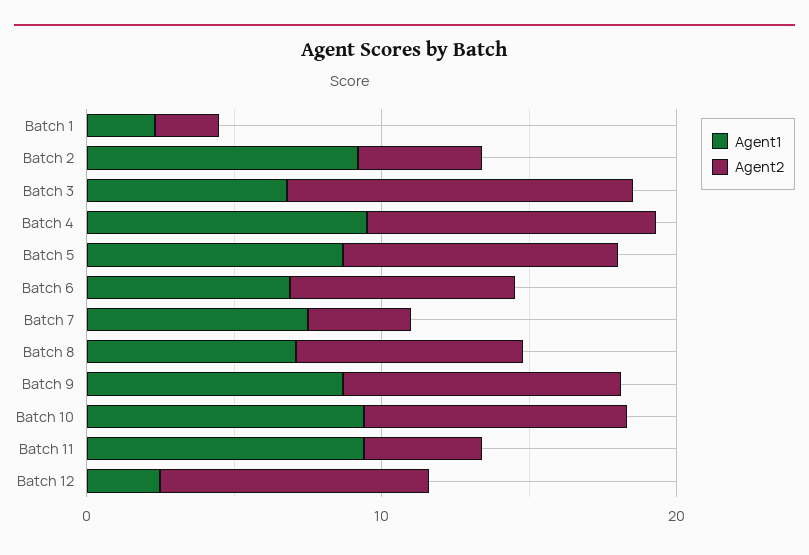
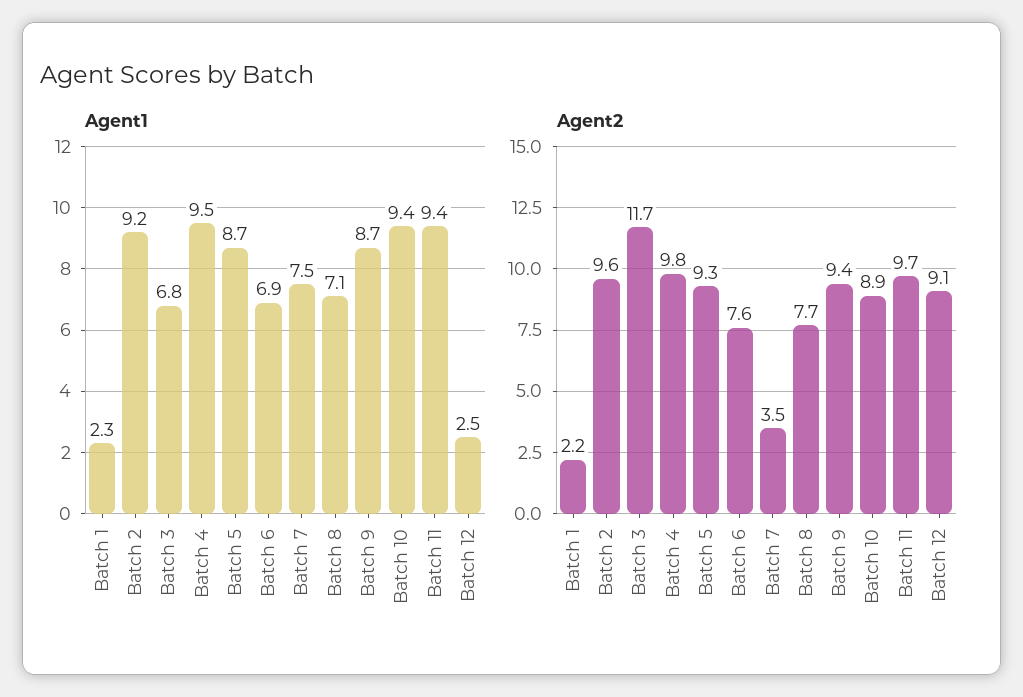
Agent2, Batch 2: 4 -> 9.6
Agent2, Batch 11: 4 -> 9.7

